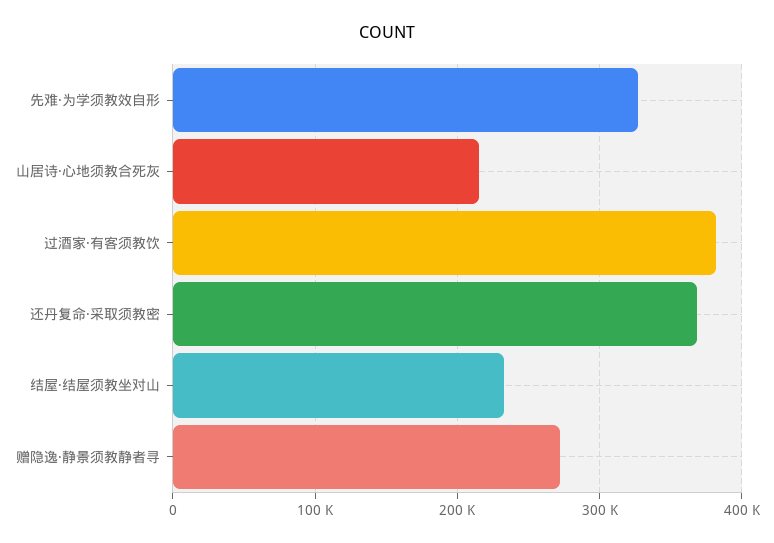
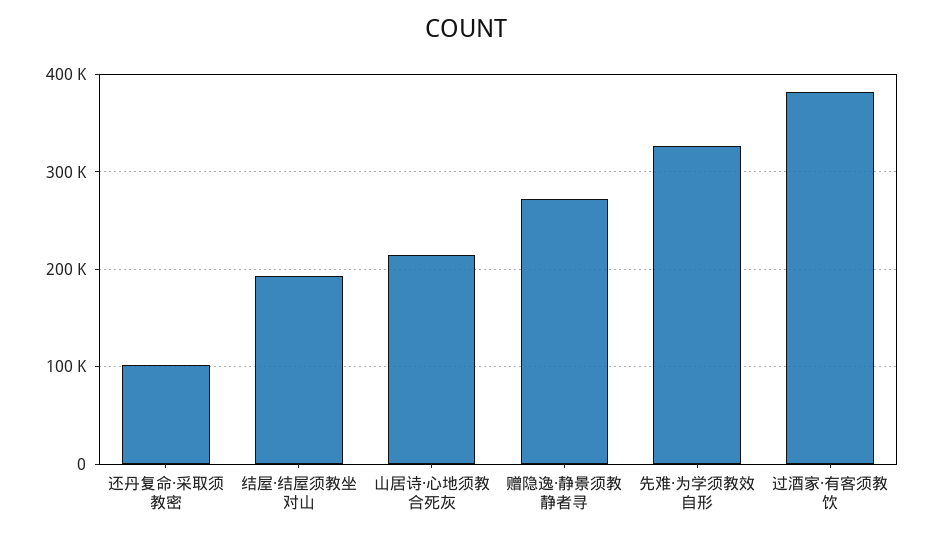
还丹复命·采取须教密: 370000 -> 100000
结屋·结屋须教坐对山: 230000 -> 190000

